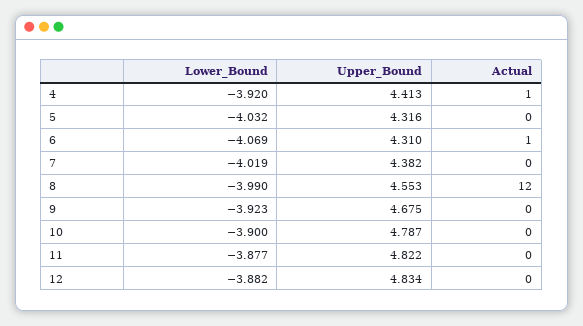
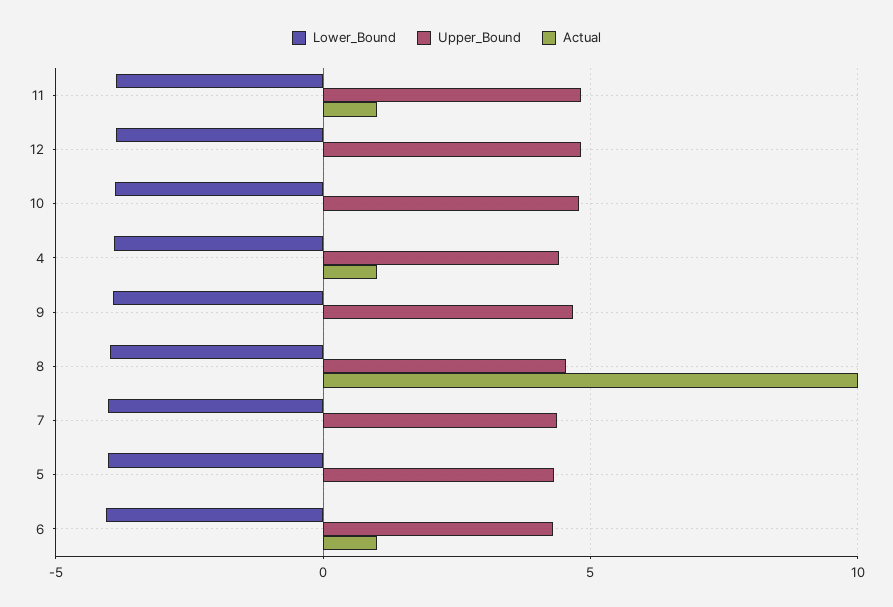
Actual, 8: 12 -> 10
Actual, 11: 0 -> 1

